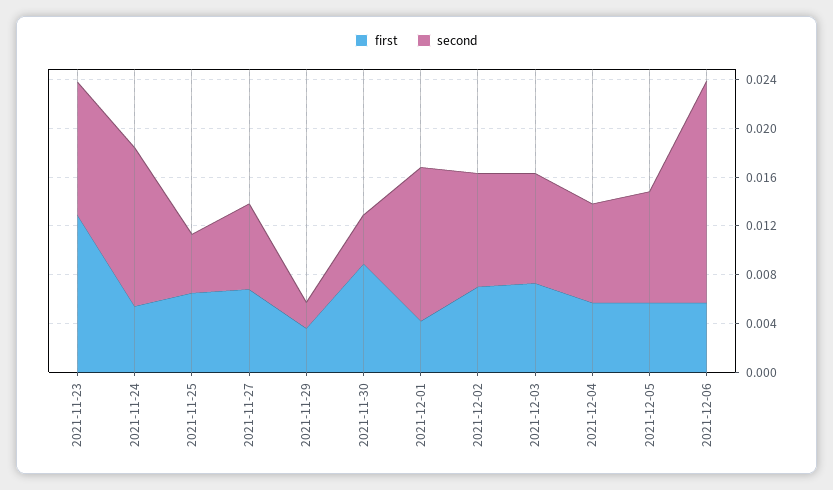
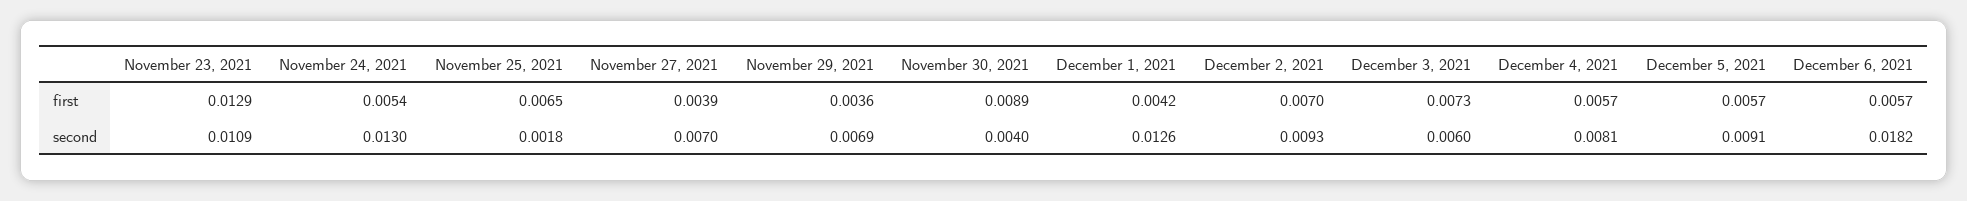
second, 2021-11-25: 0.005 -> 0.0018
first, 2021-11-27: 0.007 -> 0.0039
second, 2021-11-29: 0.002 -> 0.0069
second, 2021-12-03: 0.009 -> 0.006

